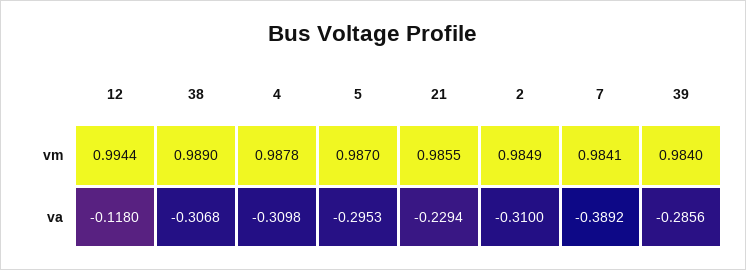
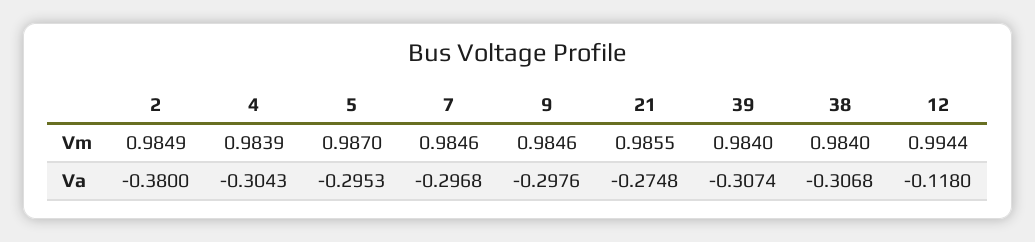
38, vm: 0.989 -> 0.984
4, vm: 0.9878 -> 0.9839
7, vm: 0.9841 -> 0.9846
4, va: -0.3098 -> -0.3043
21, va: -0.2294 -> -0.2748
2, va: -0.31 -> -0.38
7, va: -0.3892 -> -0.2968
39, va: -0.2856 -> -0.3074
9, vm: none -> 0.9846
9, va: none -> -0.2976

